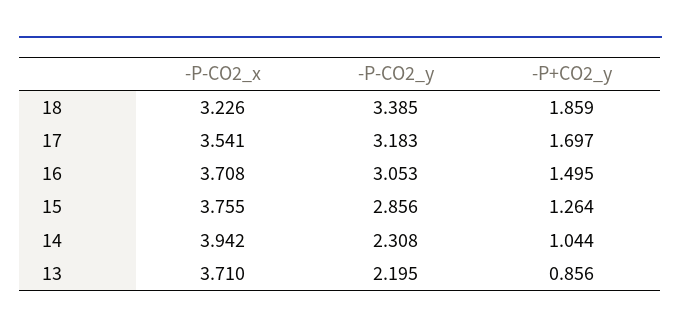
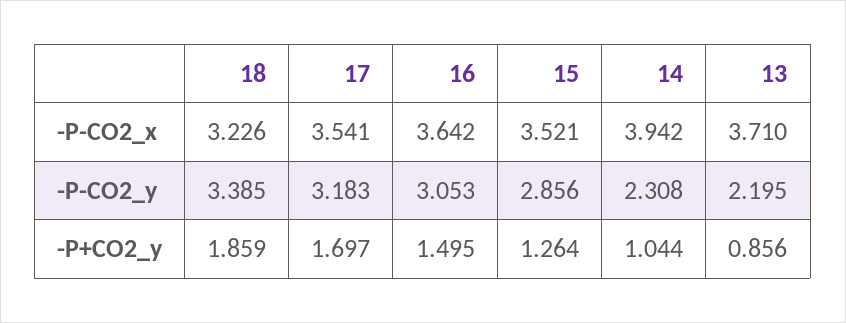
-P-CO2_x, 16: 3.708 -> 3.642
-P-CO2_x, 15: 3.755 -> 3.521

